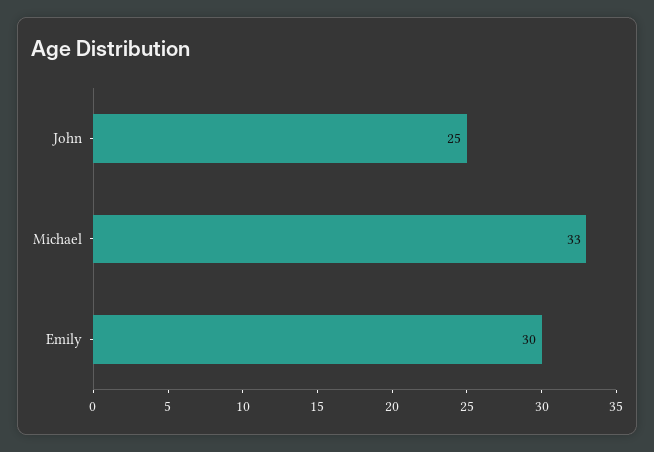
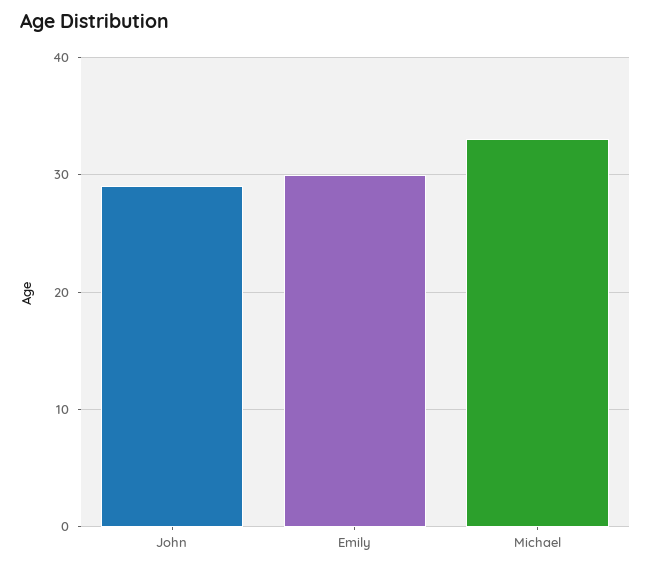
John: 25 -> 29

